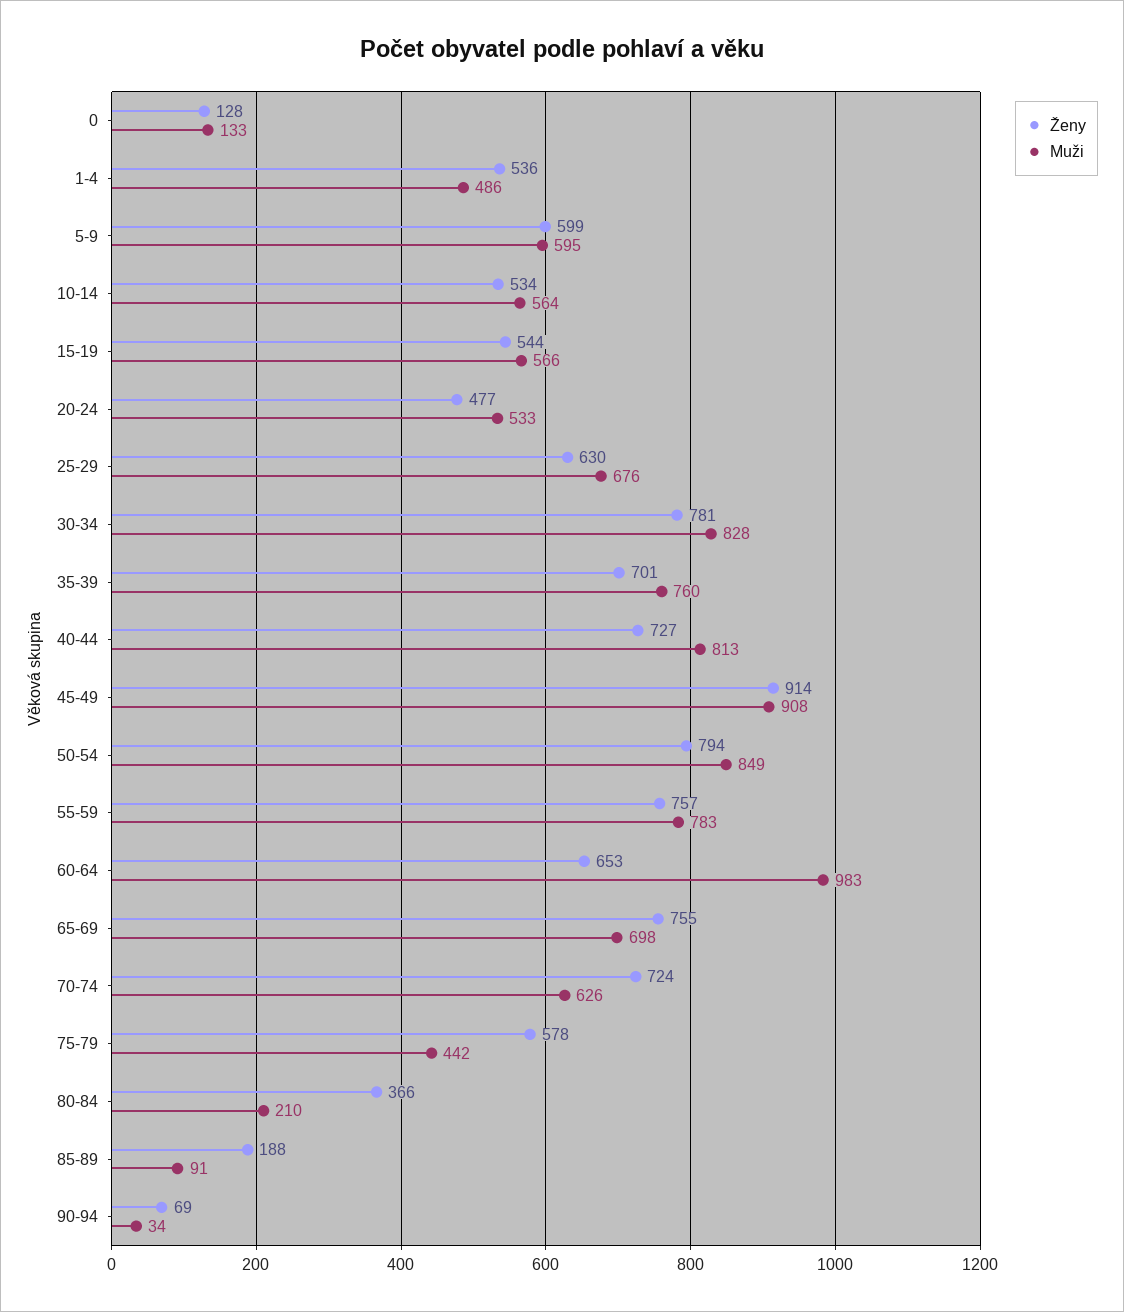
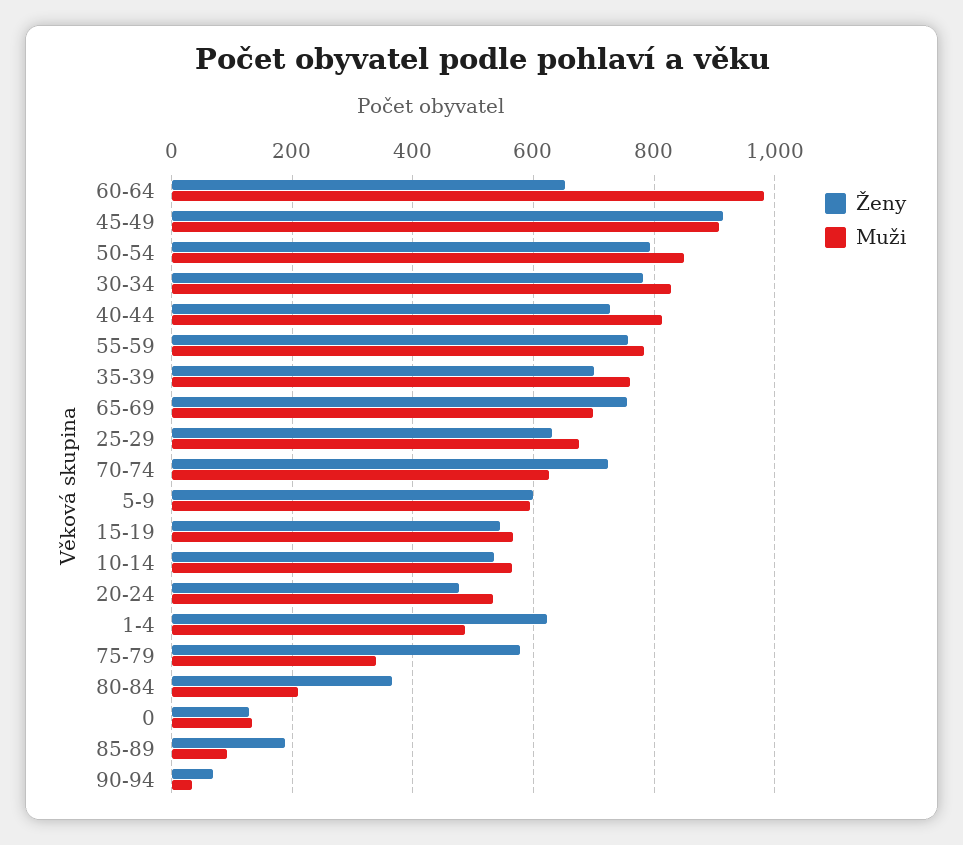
Ženy, 1-4: 536 -> 620
Muži, 75-79: 442 -> 340

